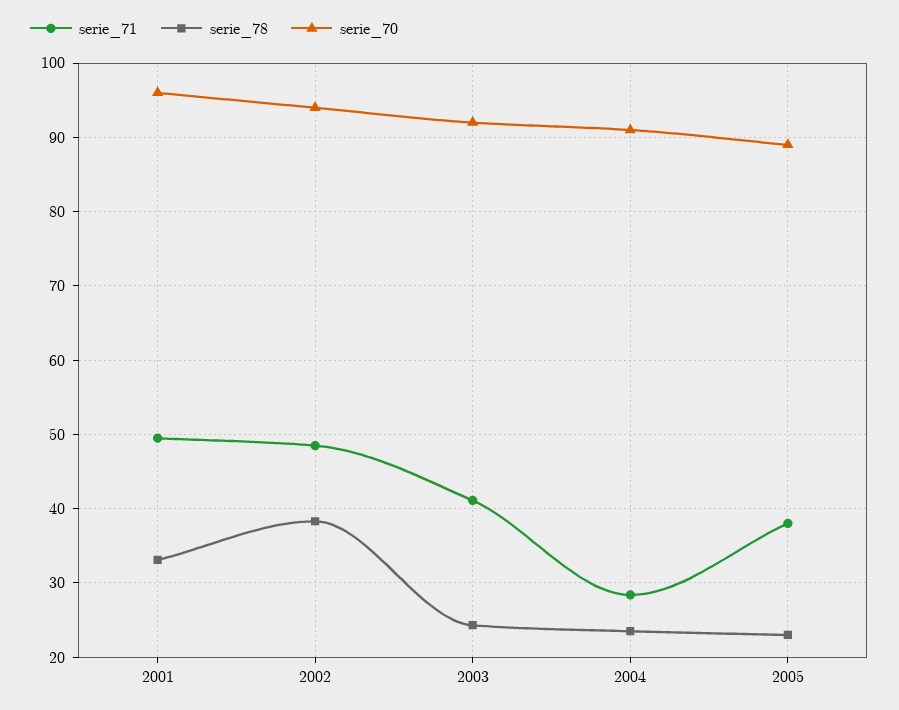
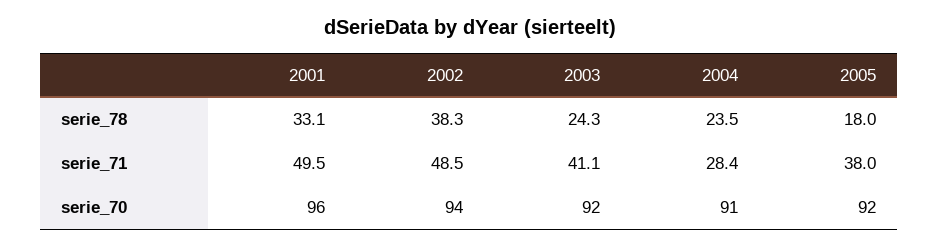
serie_78, 2005: 23 -> 18
serie_70, 2005: 89 -> 92

